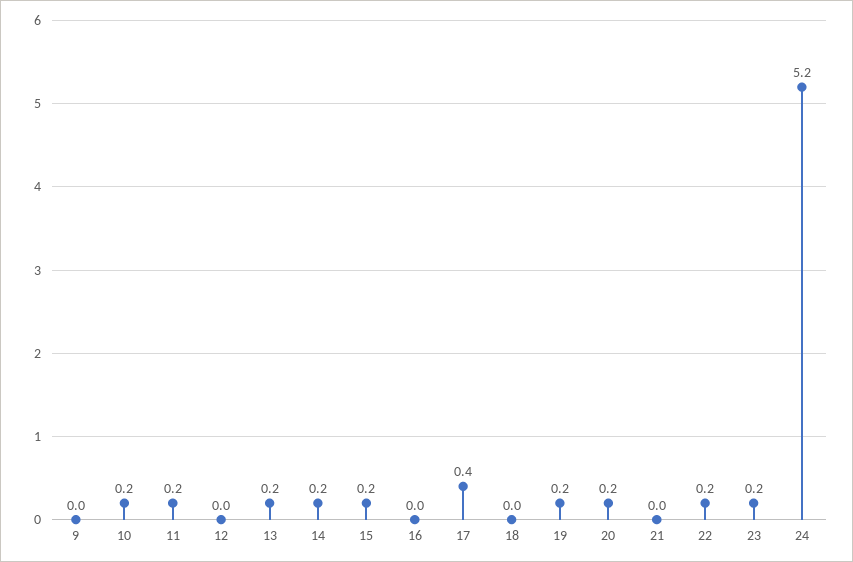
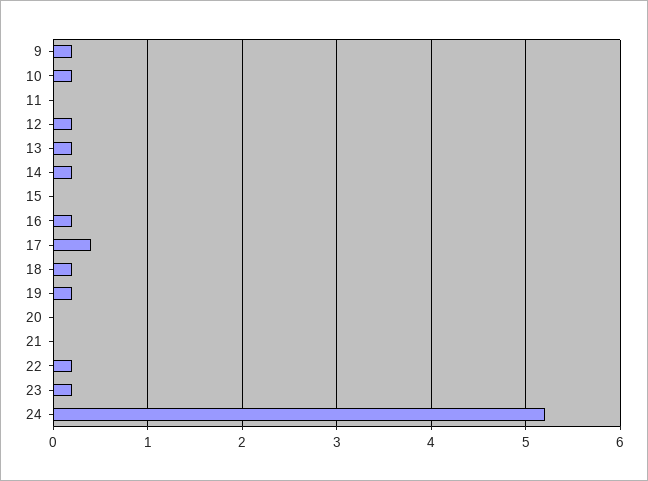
9: 0 -> 0.2
11: 0.2 -> 0
12: 0 -> 0.2
15: 0.2 -> 0
16: 0 -> 0.2
18: 0 -> 0.2
20: 0.2 -> 0

